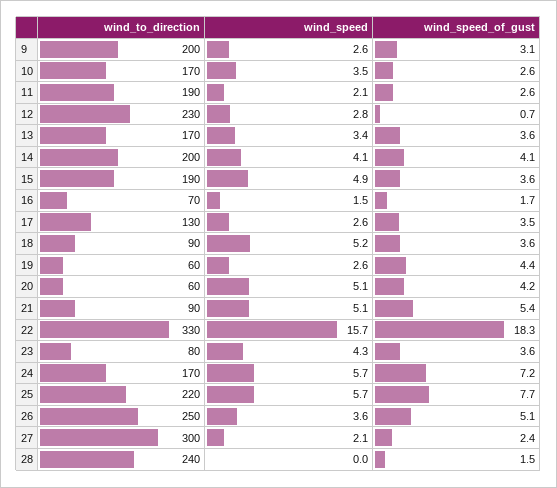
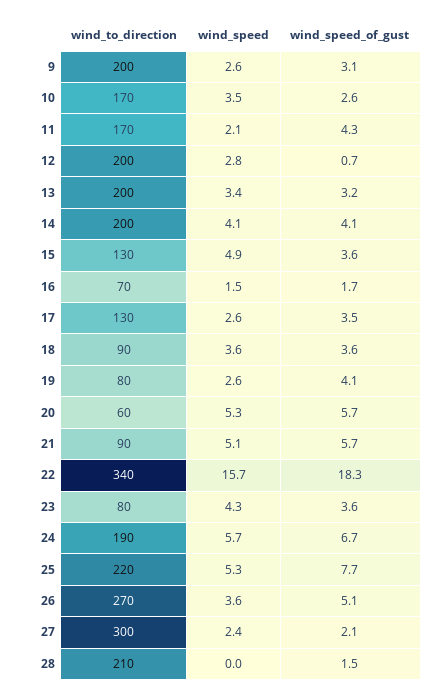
wind_to_direction, 11: 190 -> 170
wind_speed_of_gust, 11: 2.6 -> 4.3
wind_to_direction, 12: 230 -> 200
wind_to_direction, 13: 170 -> 200
wind_speed_of_gust, 13: 3.6 -> 3.2
wind_to_direction, 15: 190 -> 130
wind_speed, 18: 5.2 -> 3.6
wind_to_direction, 19: 60 -> 80
wind_speed_of_gust, 19: 4.4 -> 4.1
wind_speed, 20: 5.1 -> 5.3
wind_speed_of_gust, 20: 4.2 -> 5.7
wind_speed_of_gust, 21: 5.4 -> 5.7
wind_to_direction, 22: 330 -> 340
wind_to_direction, 24: 170 -> 190
wind_speed_of_gust, 24: 7.2 -> 6.7
wind_speed, 25: 5.7 -> 5.3
wind_to_direction, 26: 250 -> 270
wind_speed, 27: 2.1 -> 2.4
wind_speed_of_gust, 27: 2.4 -> 2.1
wind_to_direction, 28: 240 -> 210

